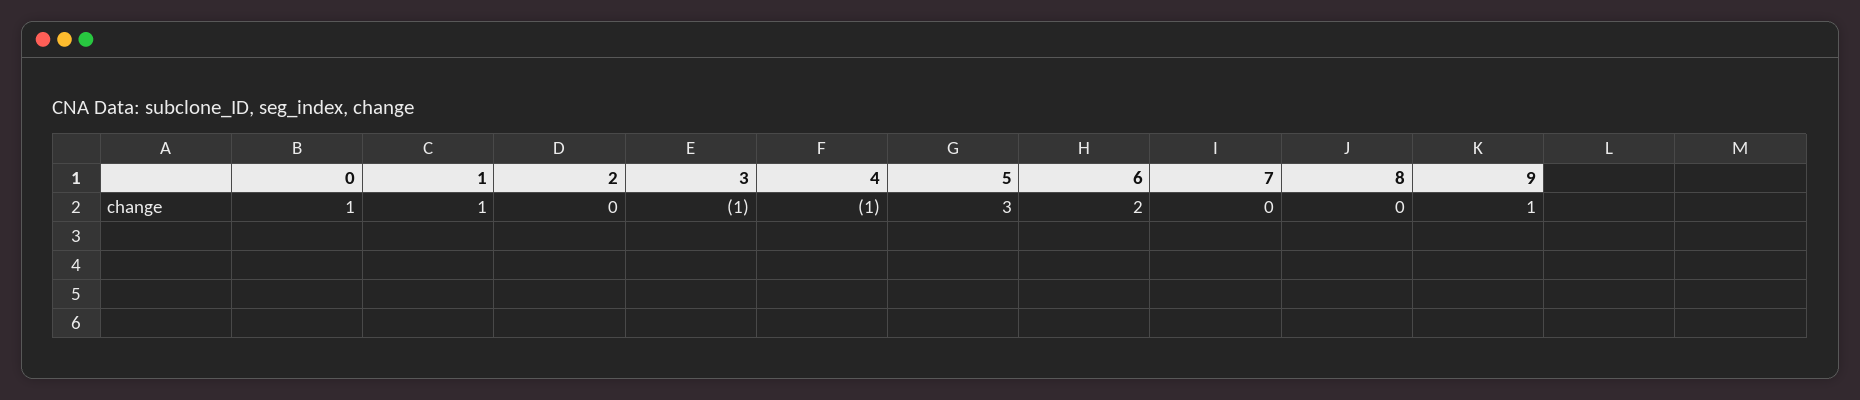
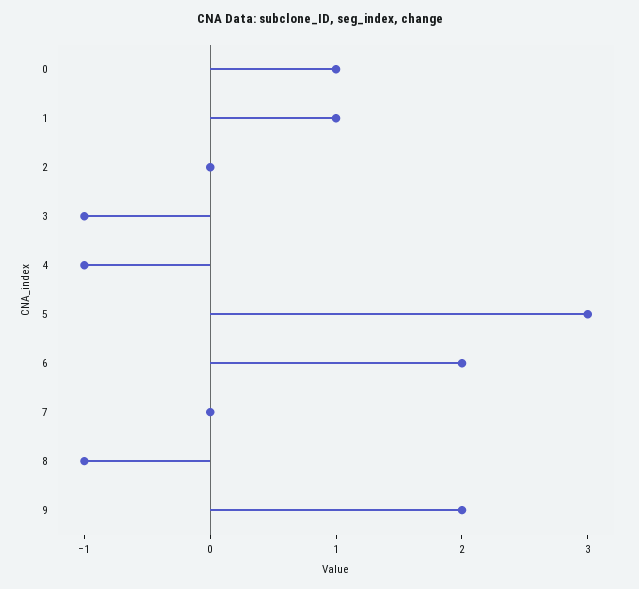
8: 0 -> -1
9: 1 -> 2

